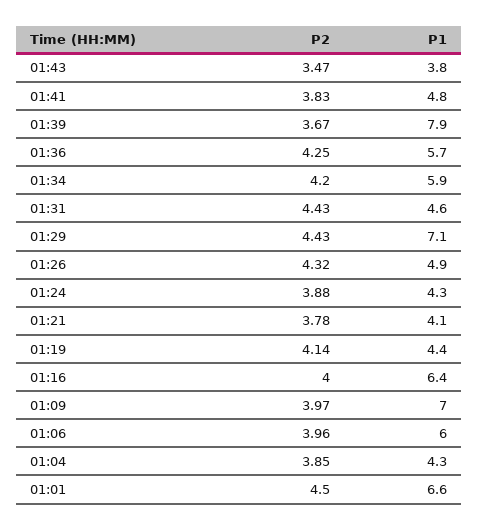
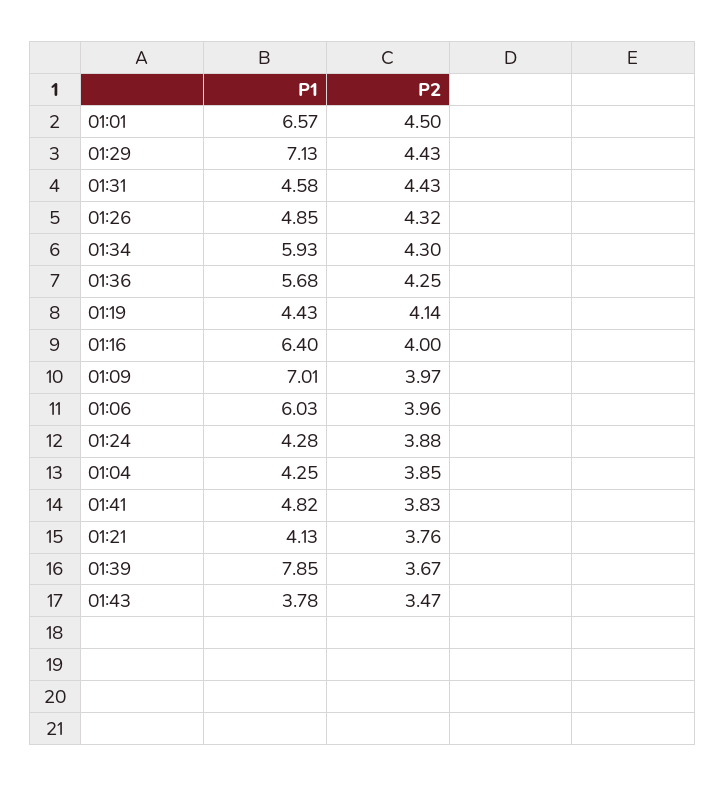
P2, 01:34: 4.2 -> 4.3
P2, 01:21: 3.78 -> 3.76

